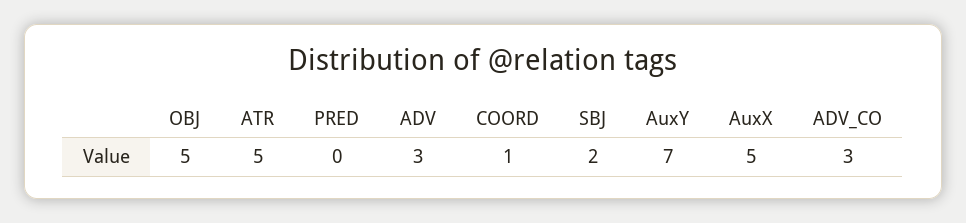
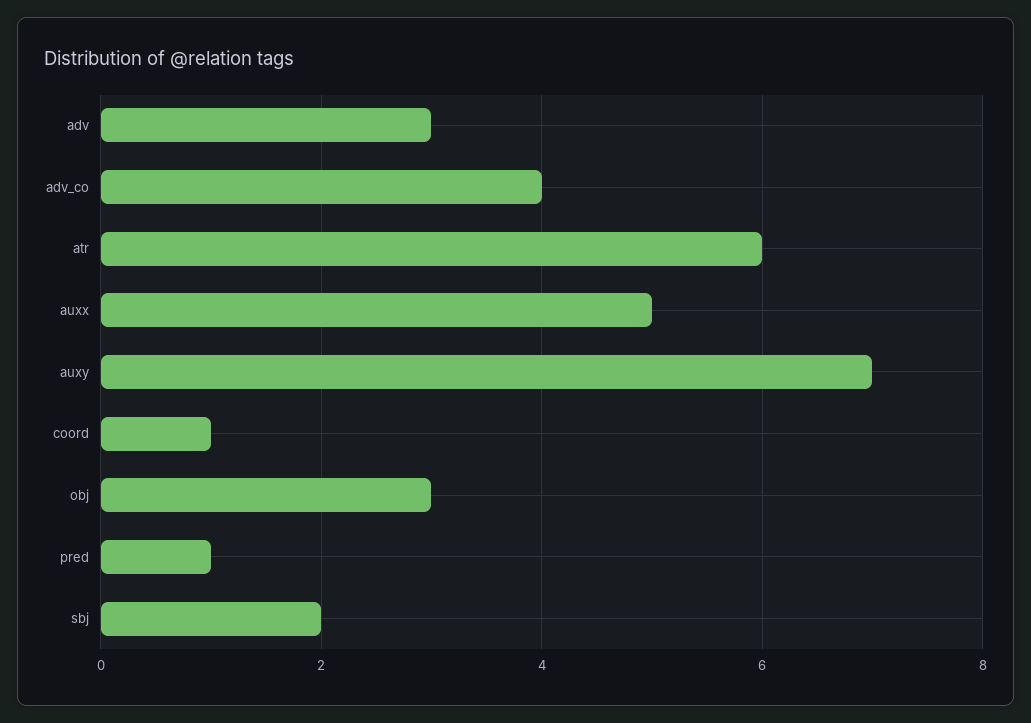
OBJ: 5 -> 3
ATR: 5 -> 6
PRED: 0 -> 1
ADV_CO: 3 -> 4

